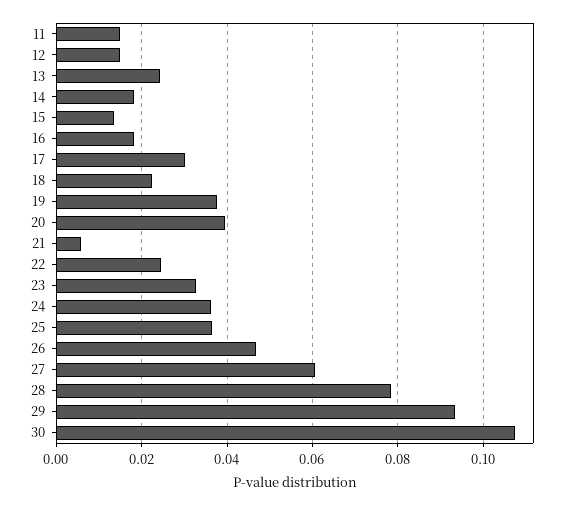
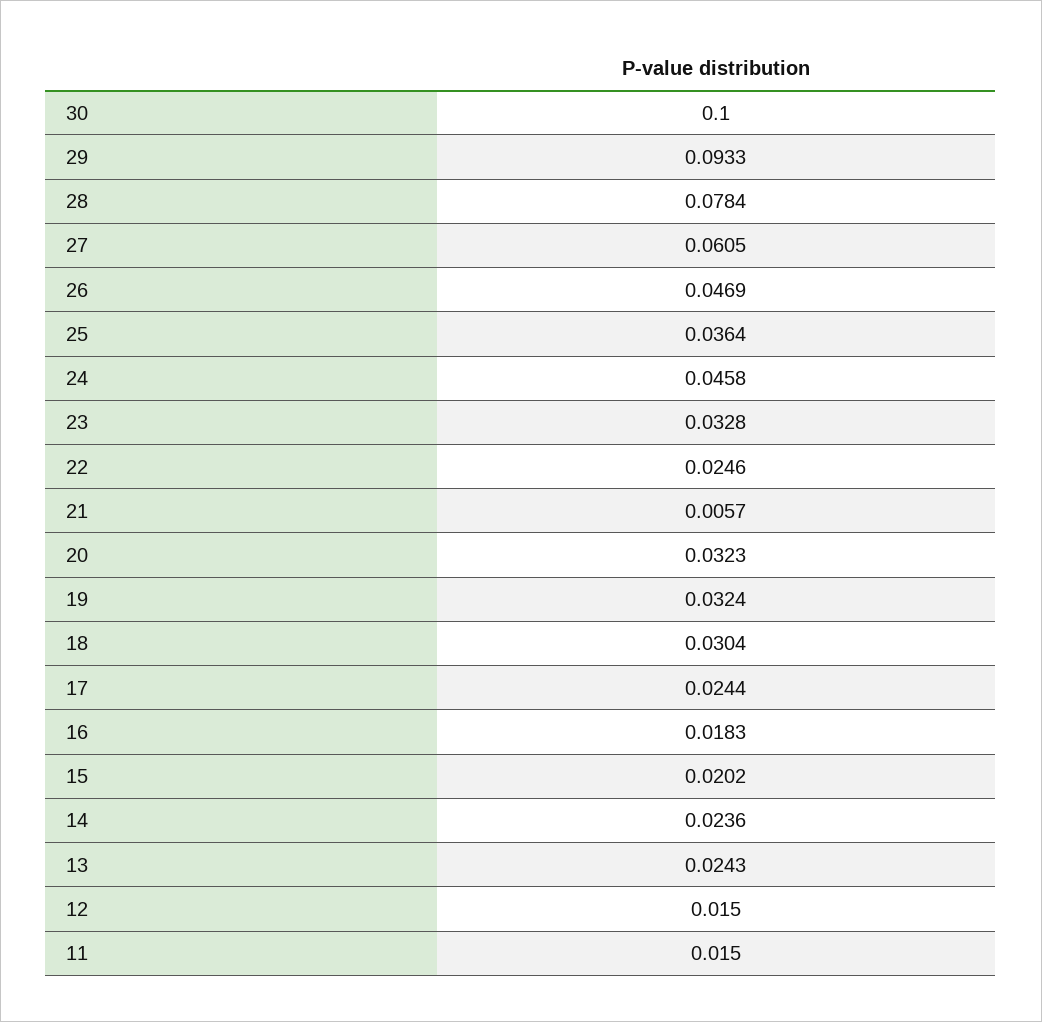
14: 0.018 -> 0.0236
15: 0.014 -> 0.0202
17: 0.03 -> 0.0244
18: 0.022 -> 0.0304
19: 0.038 -> 0.0324
20: 0.04 -> 0.0323
24: 0.036 -> 0.0458
30: 0.108 -> 0.1

